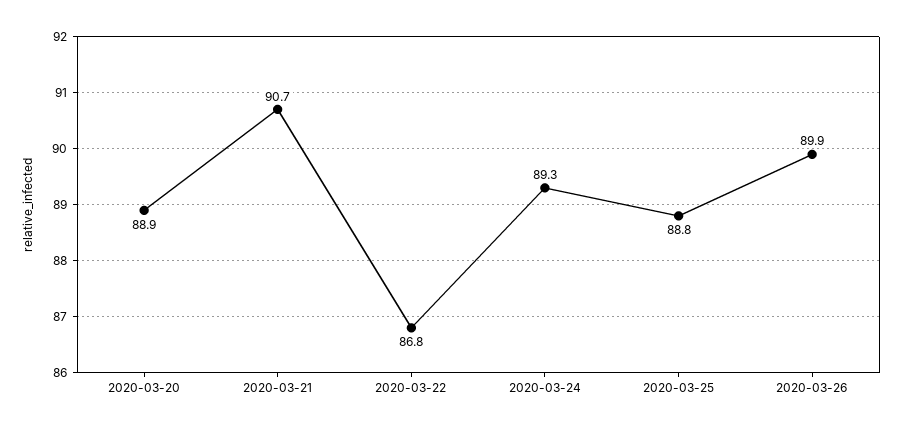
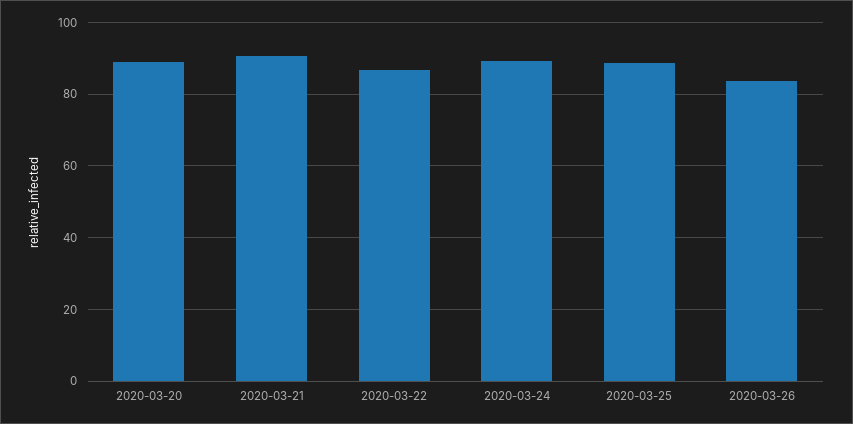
2020-03-26: 89.9 -> 84

